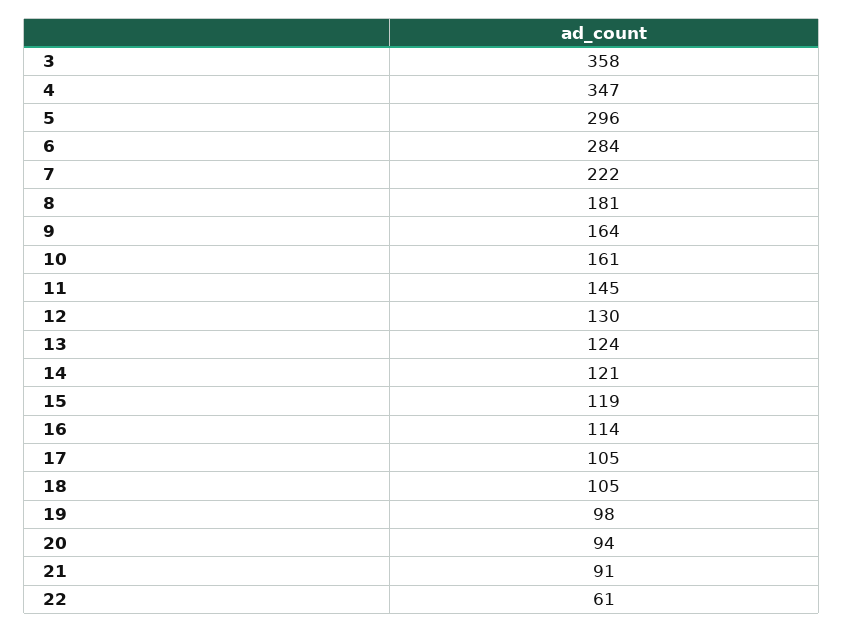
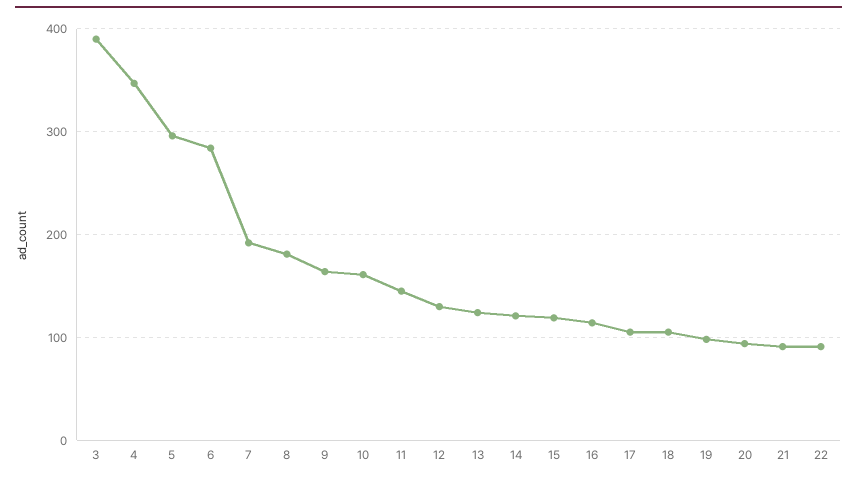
3: 358 -> 390
7: 222 -> 190
22: 61 -> 90

